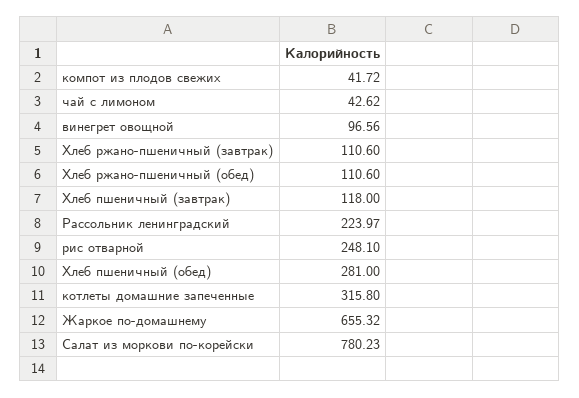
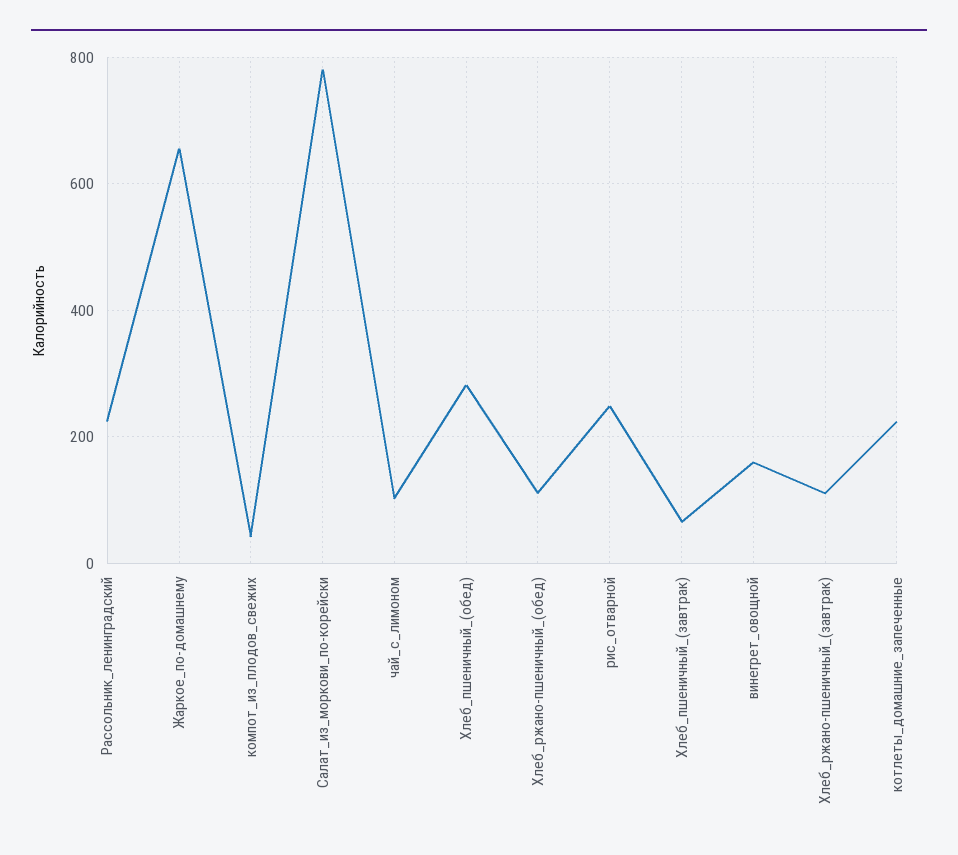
чай с лимоном: 42.62 -> 100
винегрет овощной: 96.56 -> 160
Хлеб пшеничный (завтрак): 118 -> 60
котлеты домашние запеченные: 315.8 -> 220

